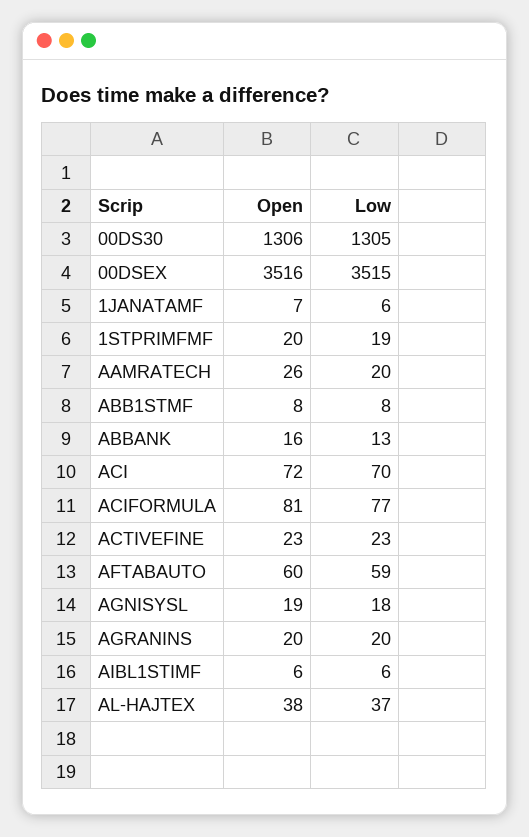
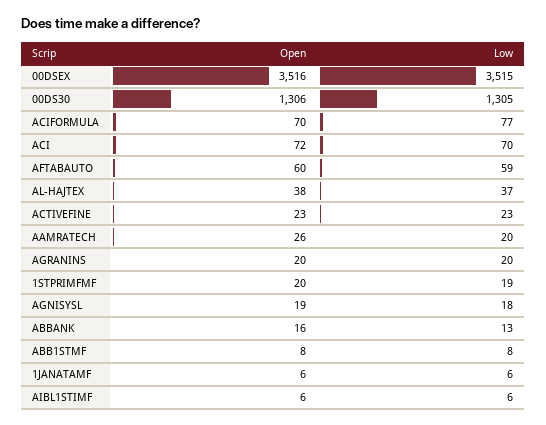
Open, 1JANATAMF: 7 -> 6
Open, ACIFORMULA: 81 -> 70

